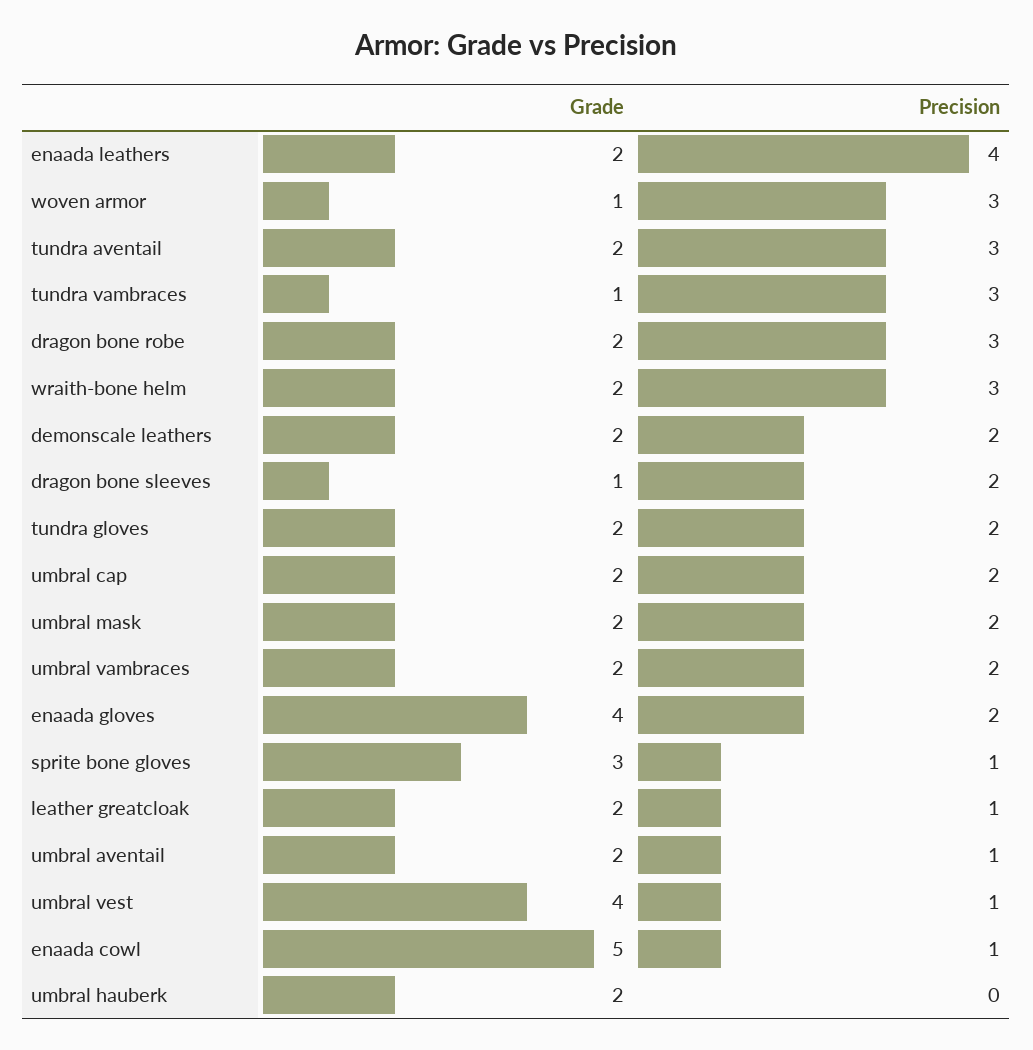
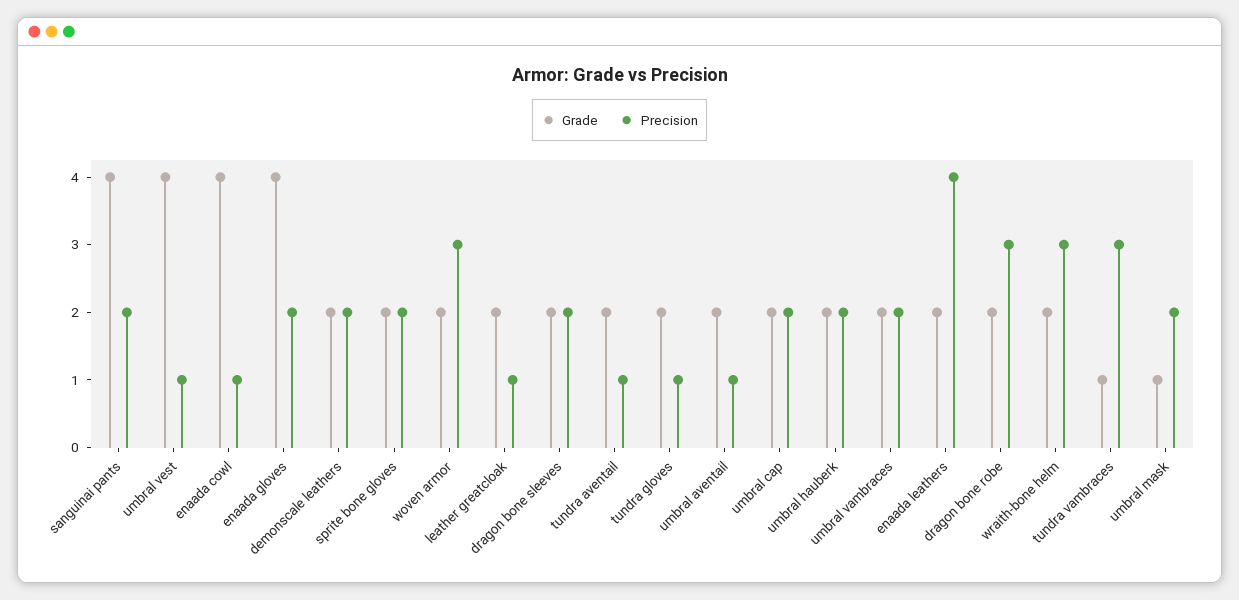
Grade, woven armor: 1 -> 2
Precision, tundra aventail: 3 -> 1
Grade, dragon bone sleeves: 1 -> 2
Precision, tundra gloves: 2 -> 1
Grade, umbral mask: 2 -> 1
Grade, sprite bone gloves: 3 -> 2
Precision, sprite bone gloves: 1 -> 2
Grade, enaada cowl: 5 -> 4
Precision, umbral hauberk: 0 -> 2
Grade, sanguinai pants: none -> 4
Precision, sanguinai pants: none -> 2

